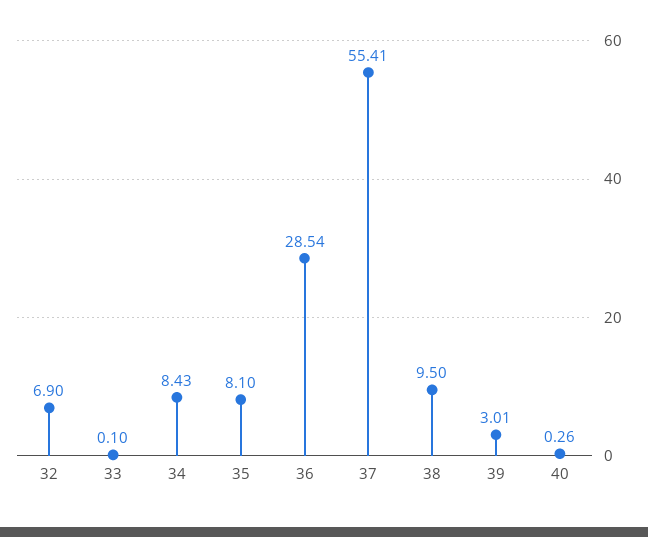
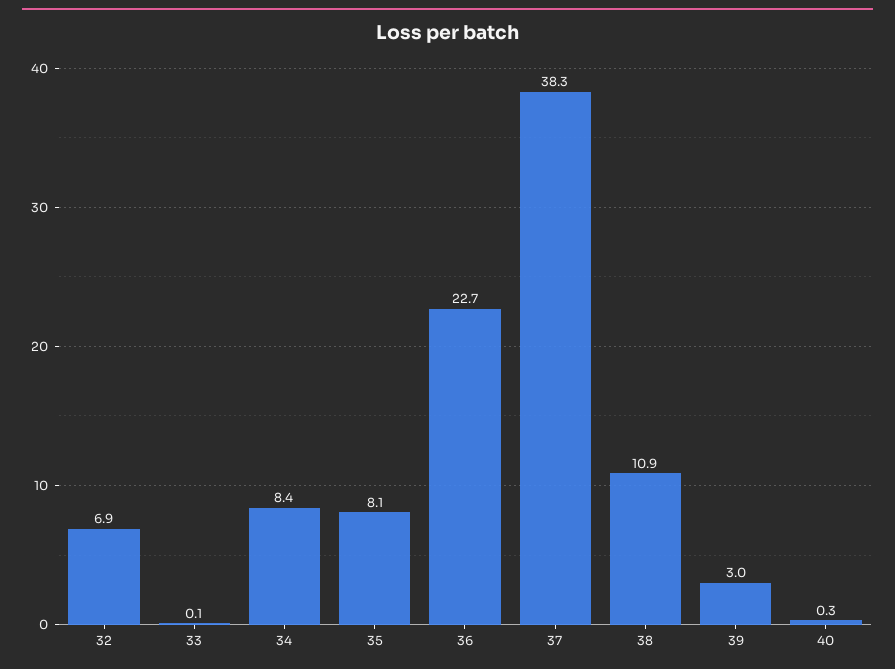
36: 28.54 -> 22.7
37: 55.41 -> 38.3
38: 9.5 -> 10.9

